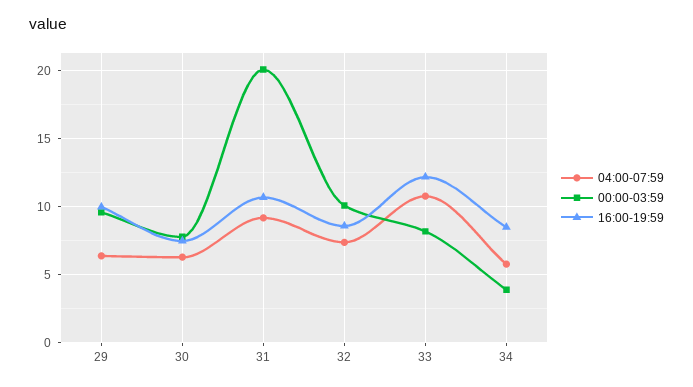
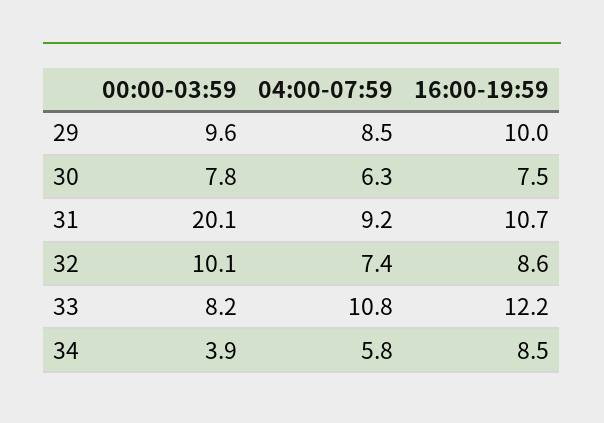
04:00-07:59, 29: 6.5 -> 8.5

